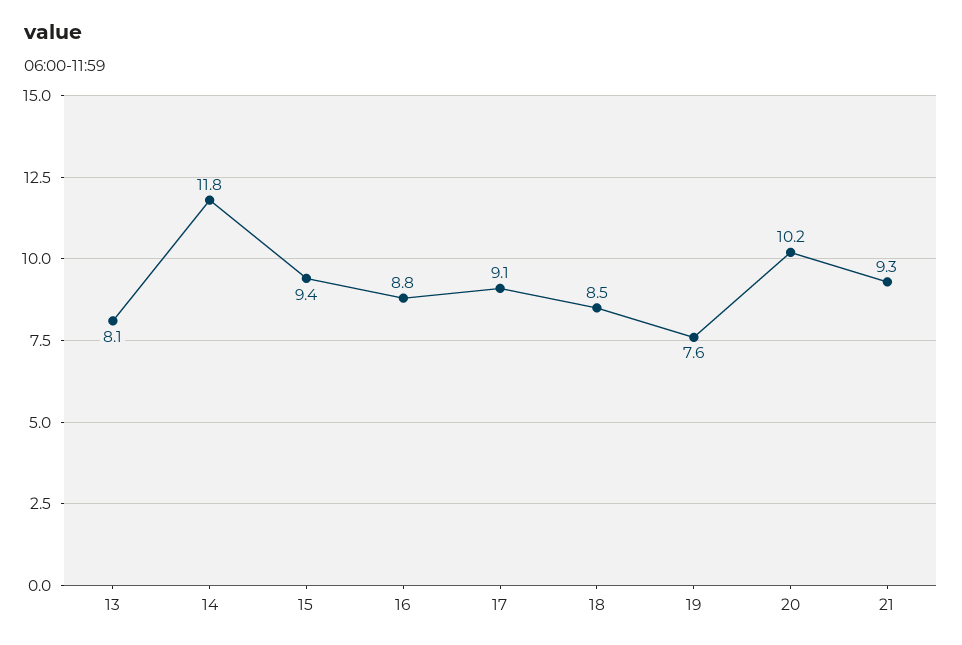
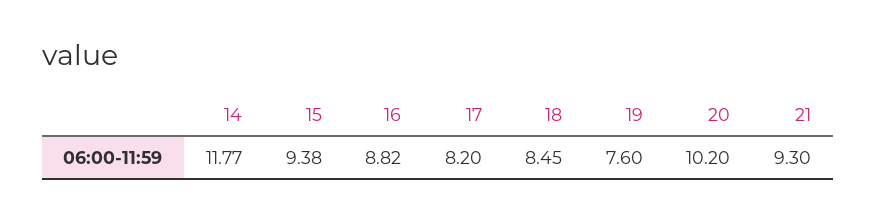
13: 8.1 -> none
17: 9.1 -> 8.2

